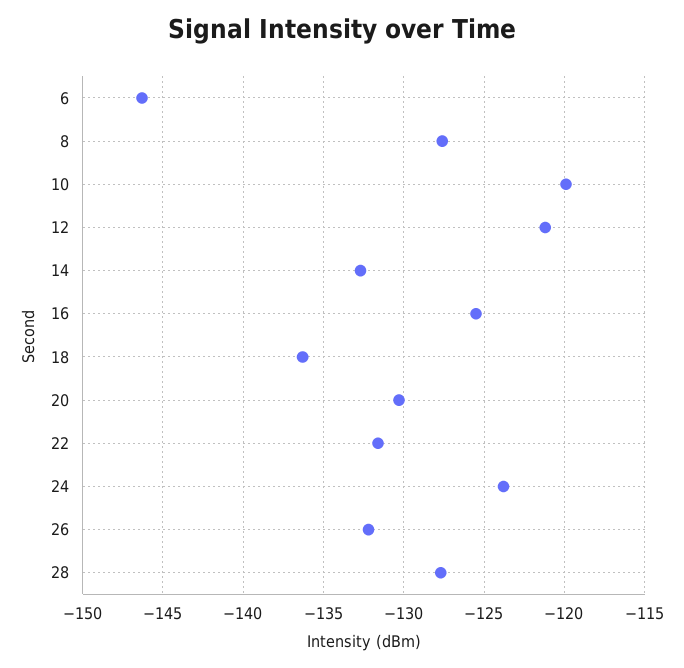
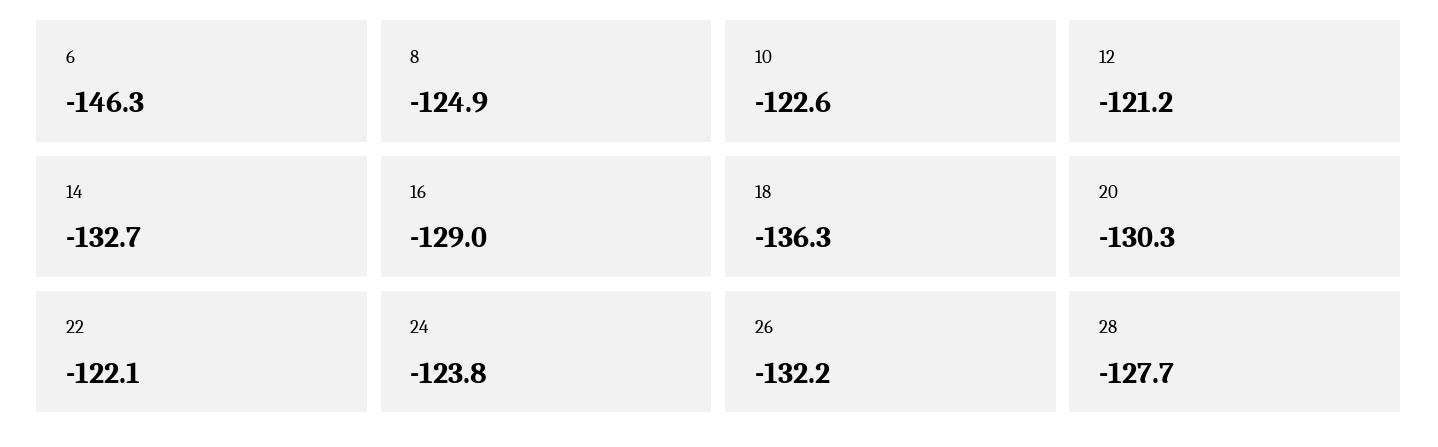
8: -127.5 -> -124.9
10: -120 -> -122.6
16: -125.5 -> -129
22: -131.5 -> -122.1

